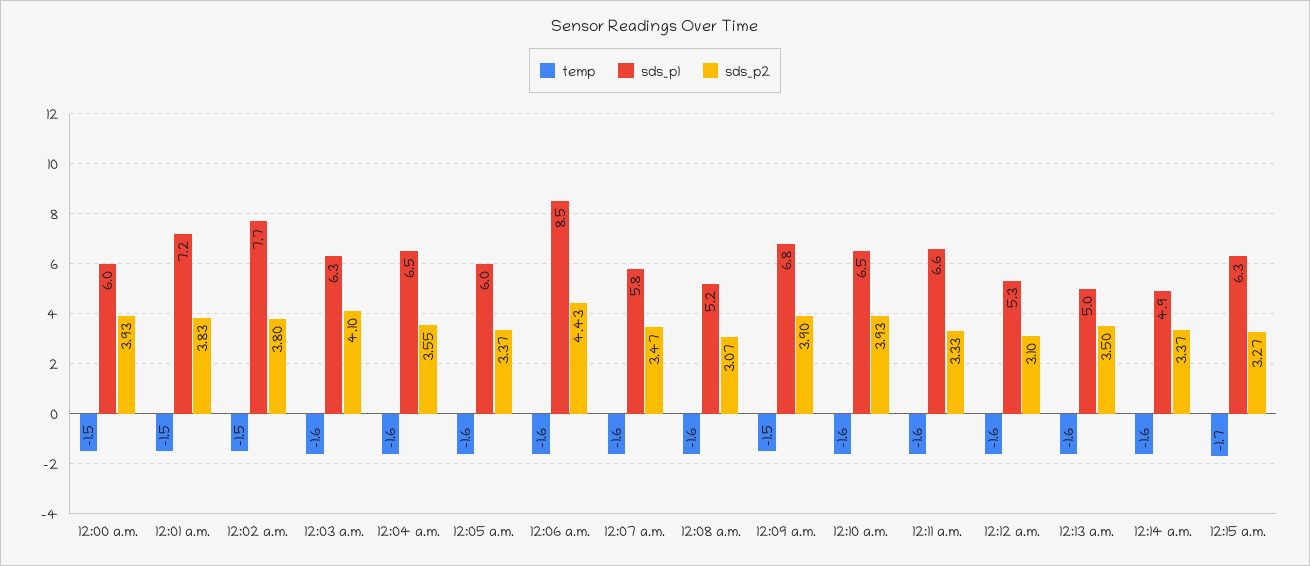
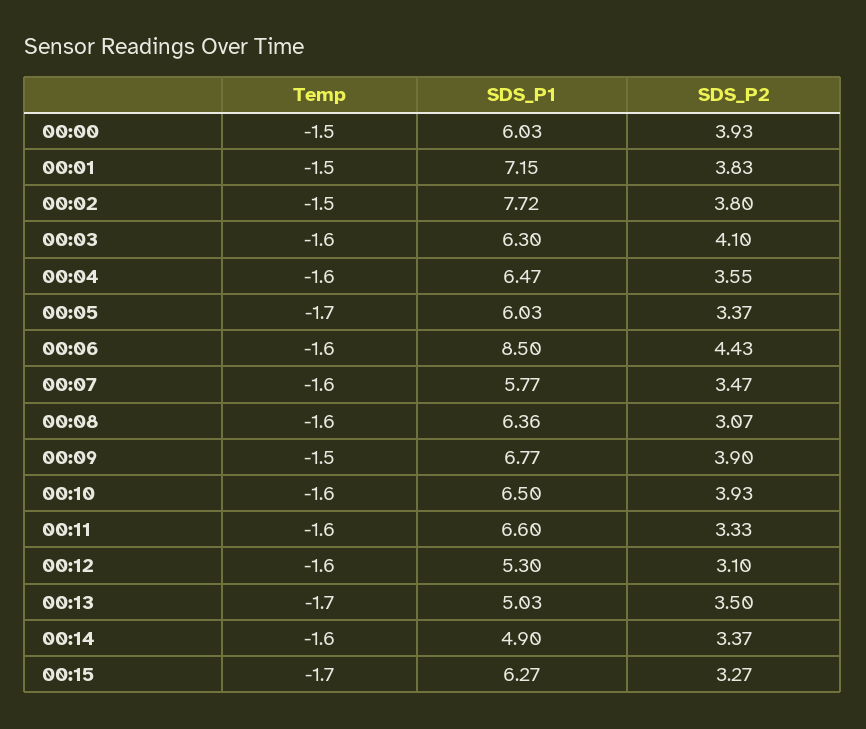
temp, 12:05 a.m.: -1.6 -> -1.7
sds_p1, 12:08 a.m.: 5.2 -> 6.36
temp, 12:13 a.m.: -1.6 -> -1.7

